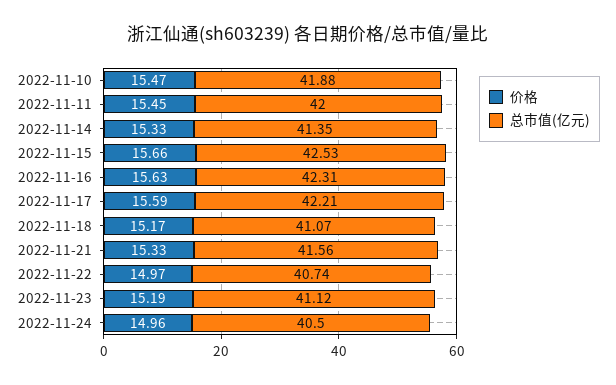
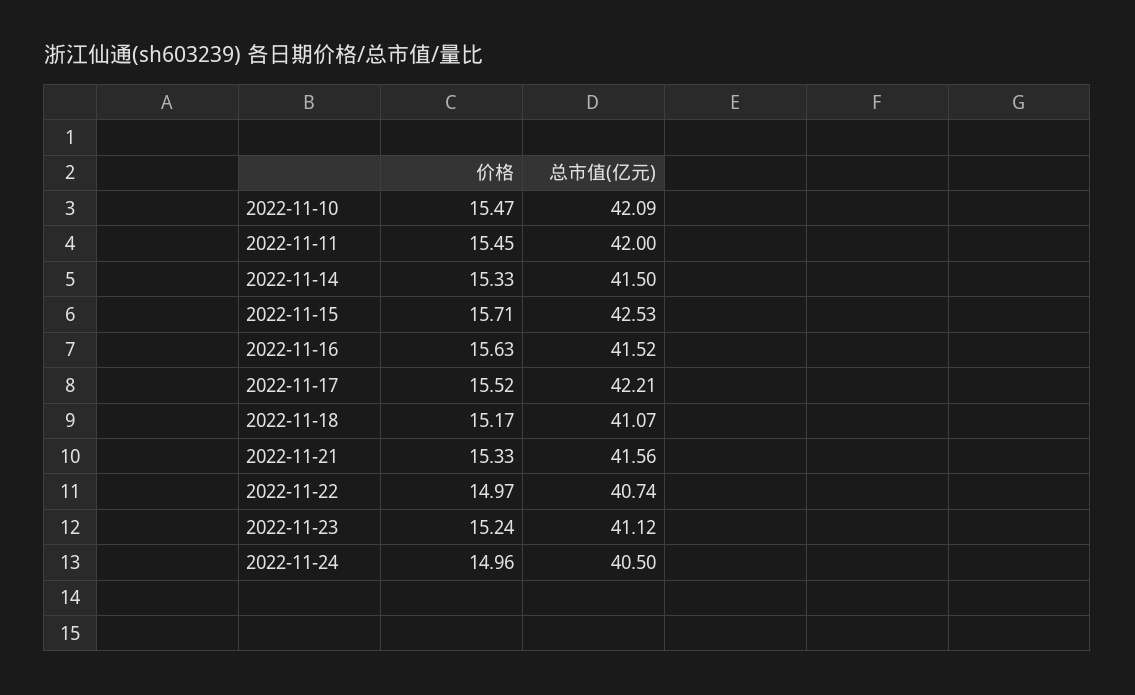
总市值(亿元), 2022-11-10: 41.88 -> 42.09
总市值(亿元), 2022-11-14: 41.35 -> 41.5
价格, 2022-11-15: 15.66 -> 15.71
总市值(亿元), 2022-11-16: 42.31 -> 41.52
价格, 2022-11-17: 15.59 -> 15.52
价格, 2022-11-23: 15.19 -> 15.24

